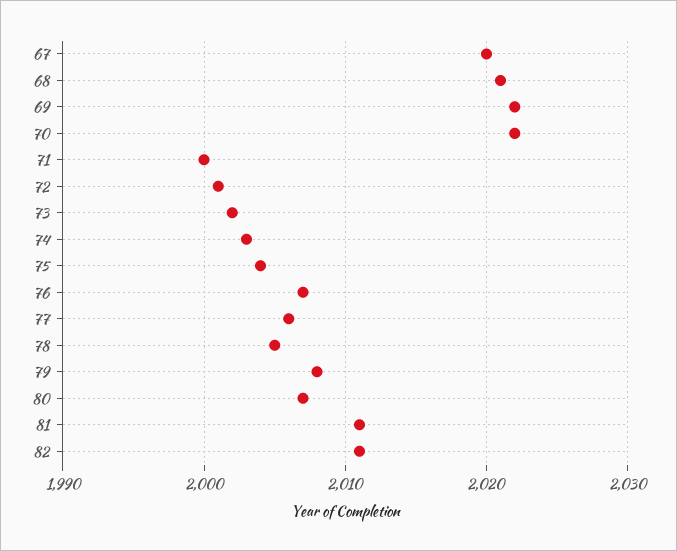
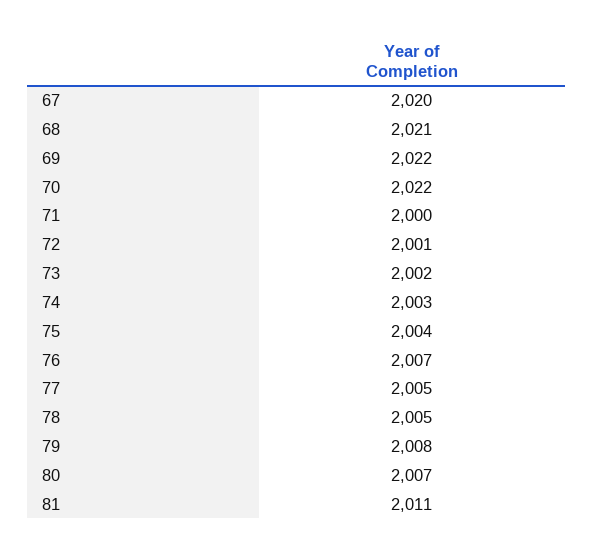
77: 2006 -> 2005
82: 2011 -> none

